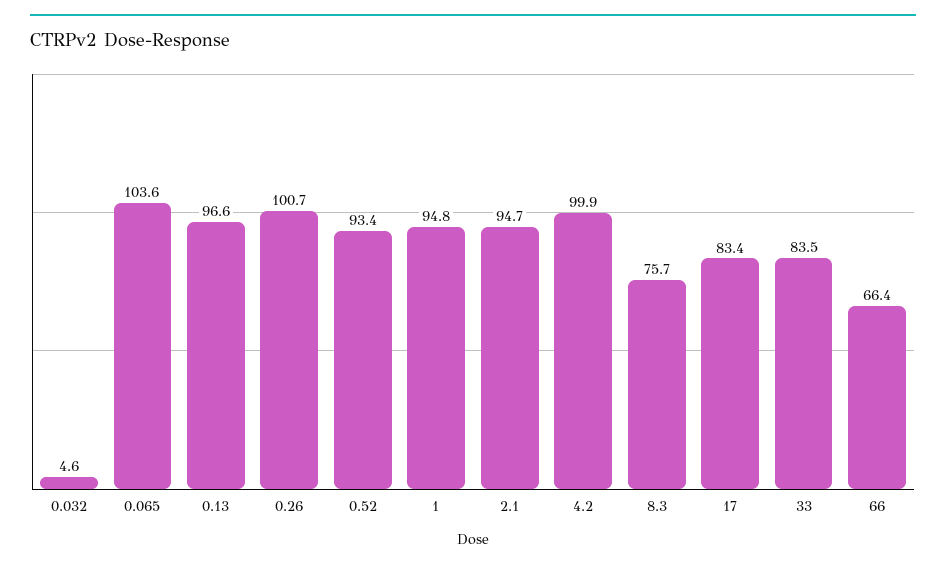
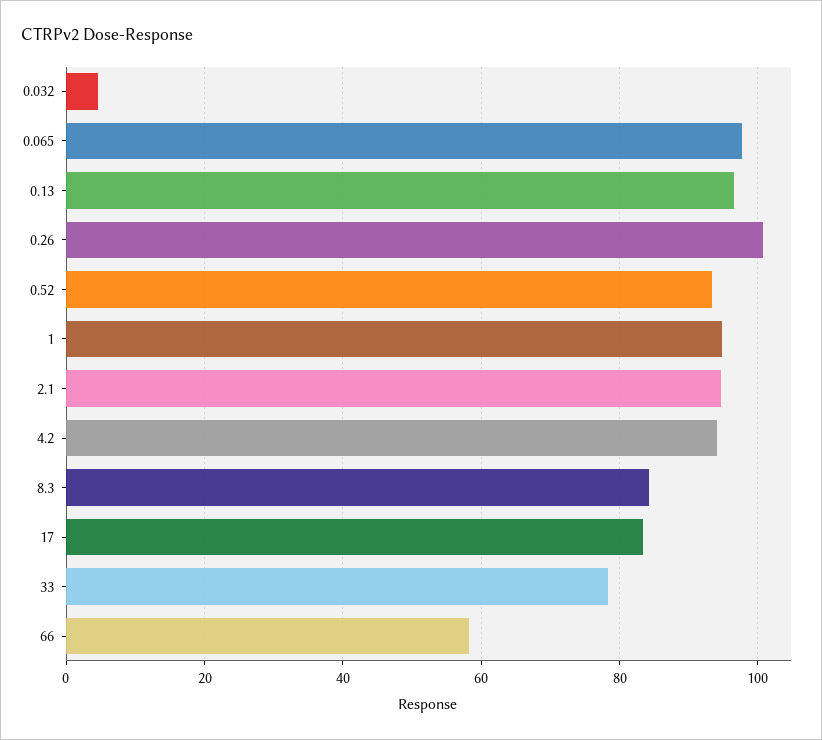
0.065: 103.6 -> 98
4.2: 99.9 -> 94
8.3: 75.7 -> 84
33: 83.5 -> 78
66: 66.4 -> 58

